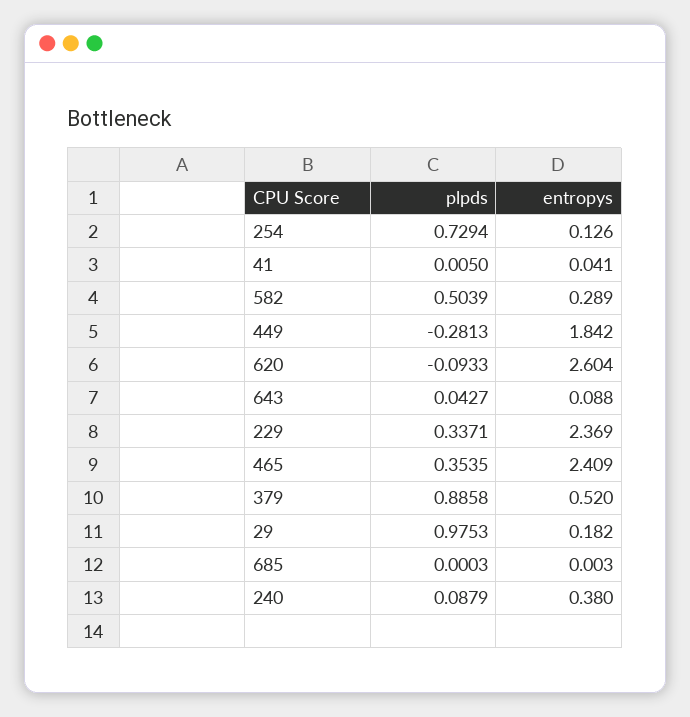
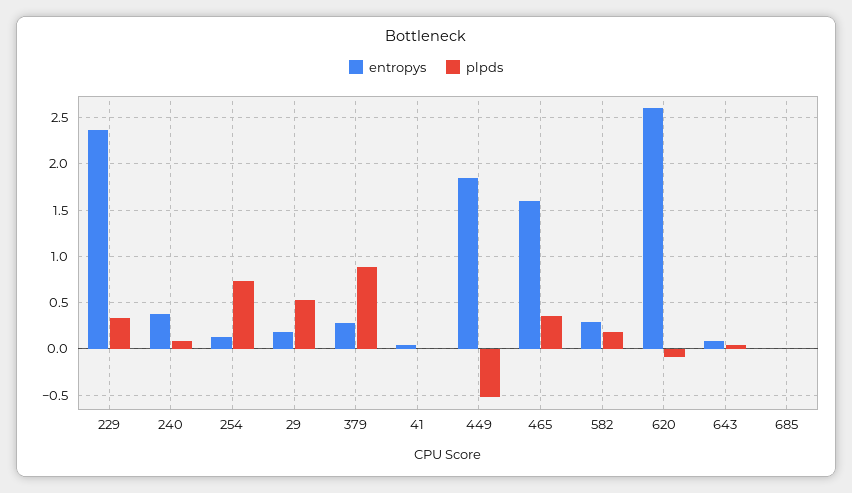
plpds, 582: 0.5039 -> 0.2
plpds, 449: -0.2813 -> -0.5
entropys, 465: 2.409 -> 1.6
entropys, 379: 0.52 -> 0.3
plpds, 29: 0.9753 -> 0.5

